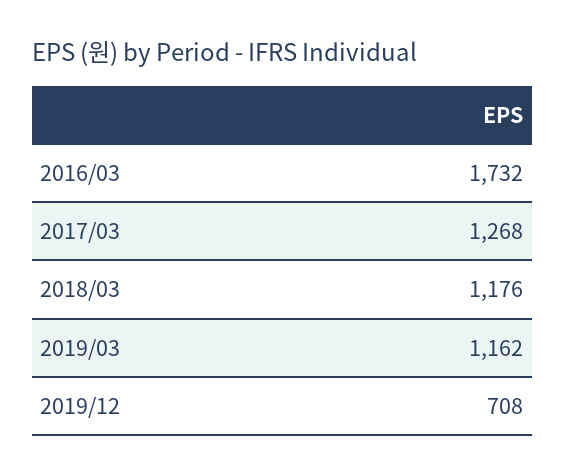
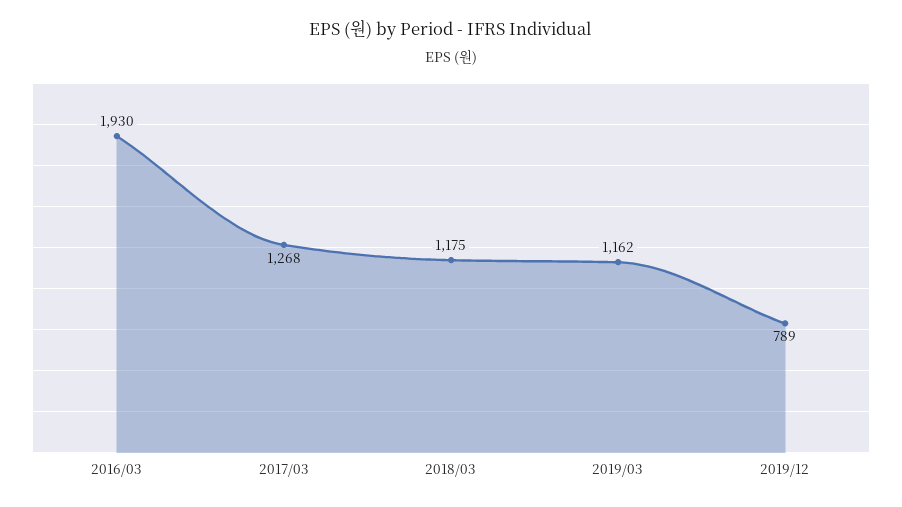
2016/03: 1732 -> 1930
2018/03: 1176 -> 1175
2019/12: 708 -> 789

